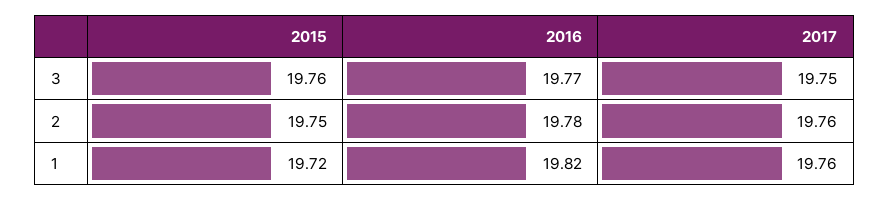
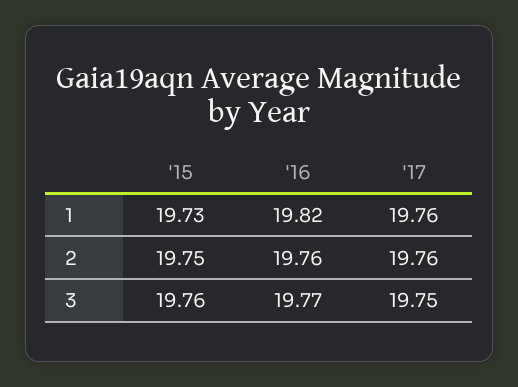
2016, 2: 19.78 -> 19.76
2015, 1: 19.72 -> 19.73

